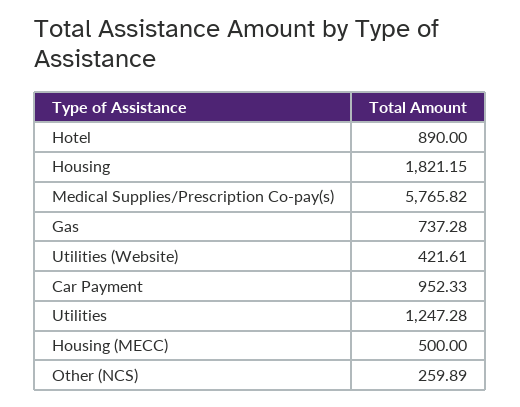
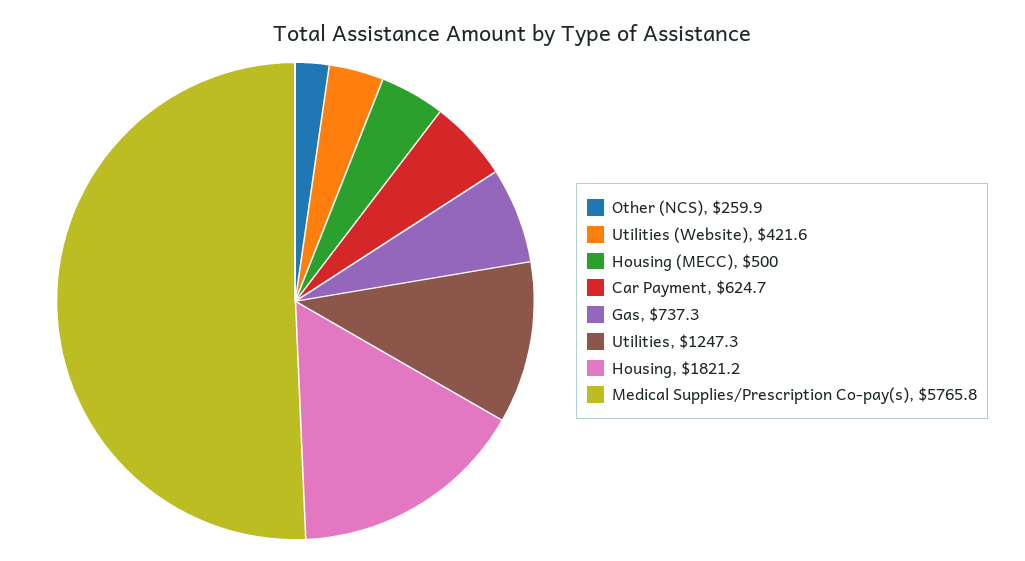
Hotel: 890 -> none
Car Payment: 952.33 -> 624.7

